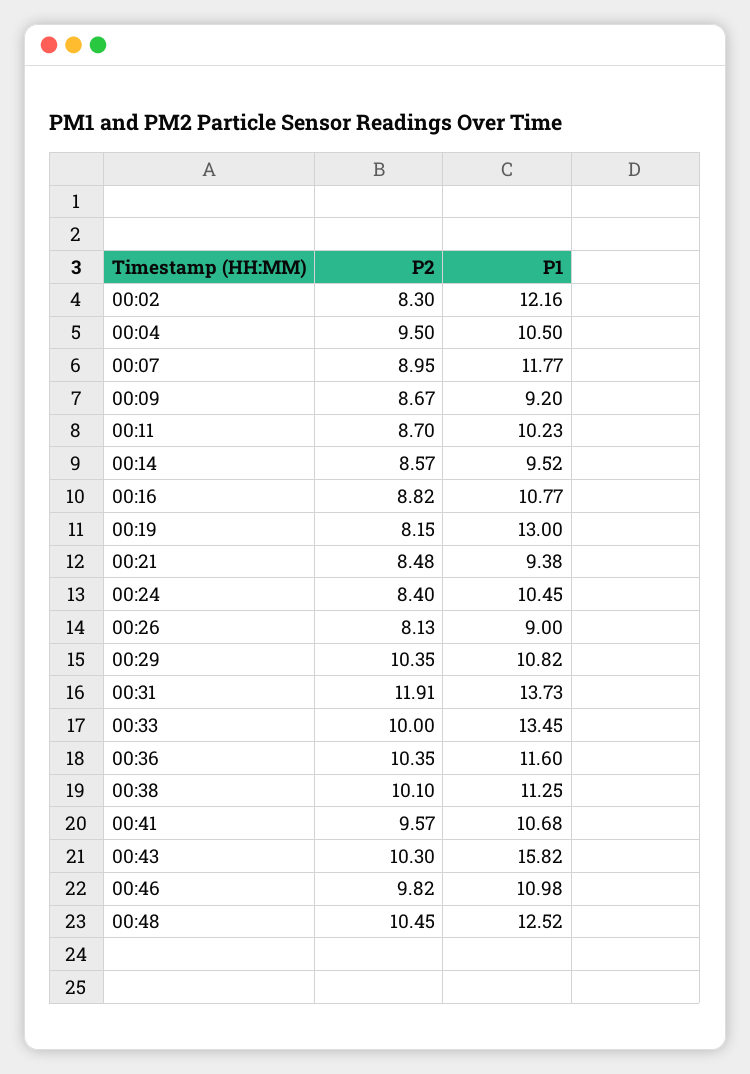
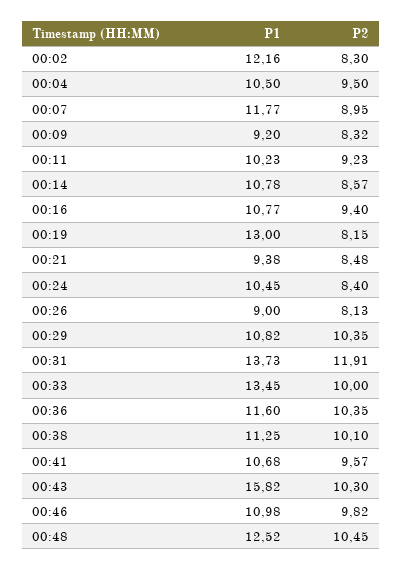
P2, 00:09: 8.67 -> 8.32
P2, 00:11: 8.7 -> 9.23
P1, 00:14: 9.52 -> 10.78
P2, 00:16: 8.82 -> 9.4

